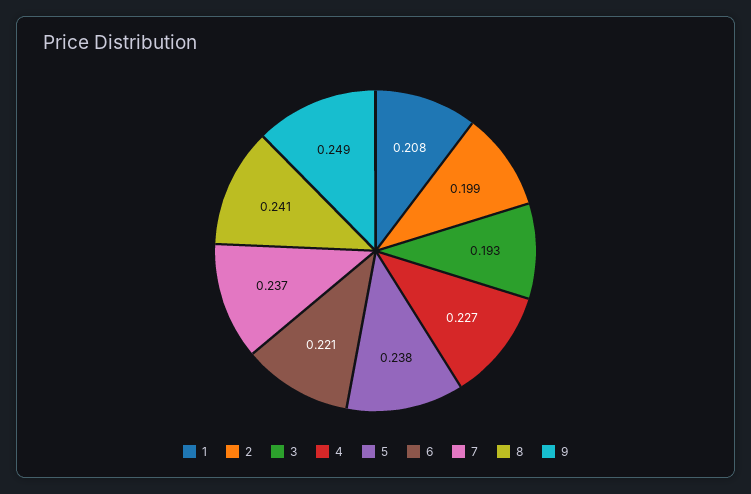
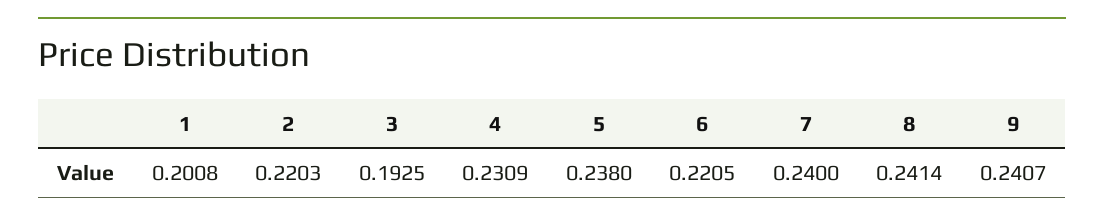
1: 0.208 -> 0.2008
2: 0.199 -> 0.2203
4: 0.227 -> 0.2309
7: 0.237 -> 0.24
9: 0.249 -> 0.2407

